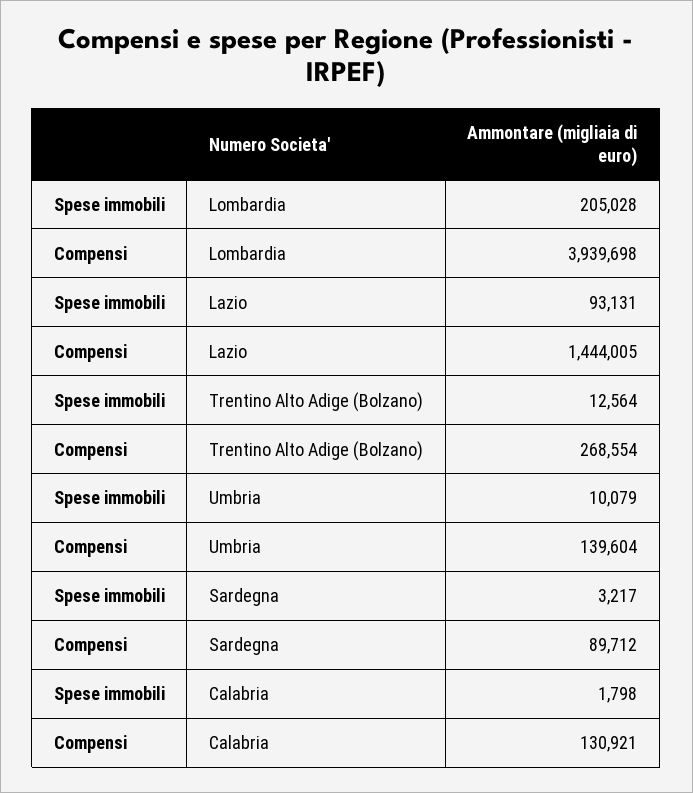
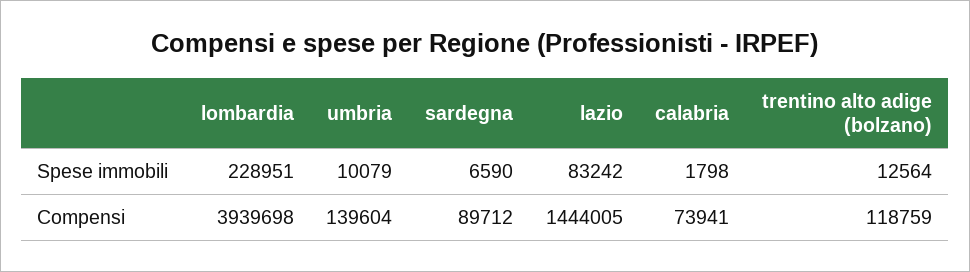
Spese immobili, Lombardia: 205028 -> 228951
Spese immobili, Lazio: 93131 -> 83242
Compensi, Trentino Alto Adige (Bolzano): 268554 -> 118759
Spese immobili, Sardegna: 3217 -> 6590
Compensi, Calabria: 130921 -> 73941

